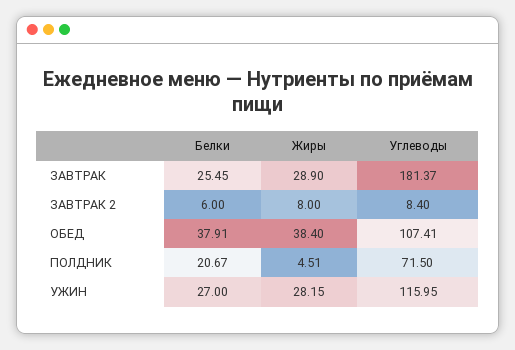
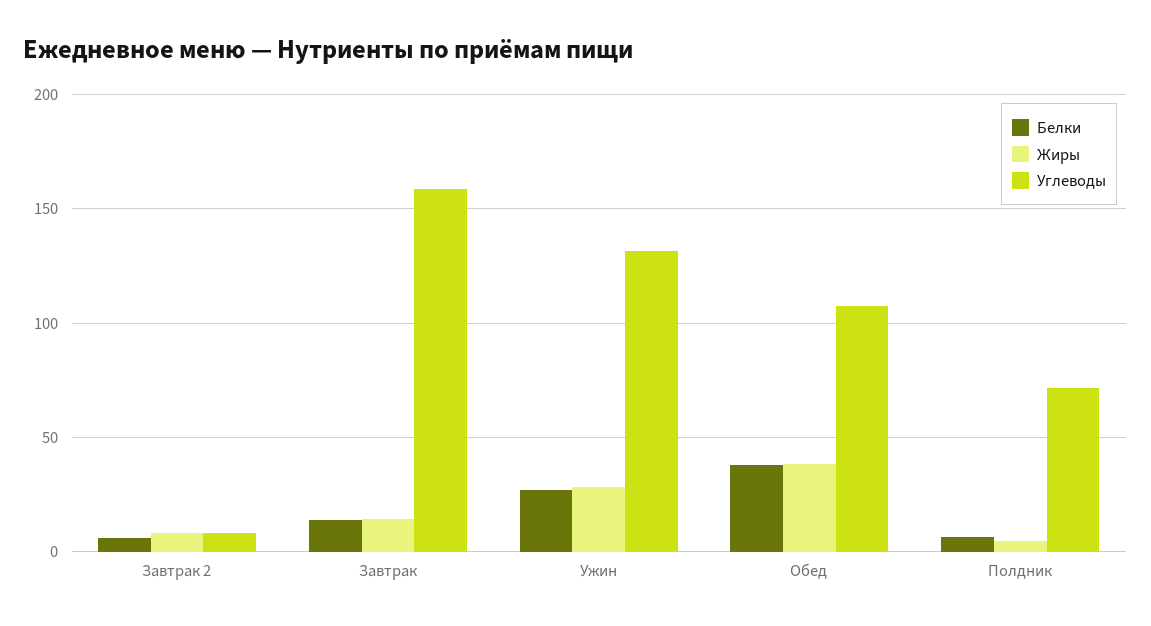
Белки, ЗАВТРАК: 25.45 -> 15
Жиры, ЗАВТРАК: 28.9 -> 15
Углеводы, ЗАВТРАК: 181.37 -> 160
Белки, ПОЛДНИК: 20.67 -> 5
Углеводы, УЖИН: 115.95 -> 130

